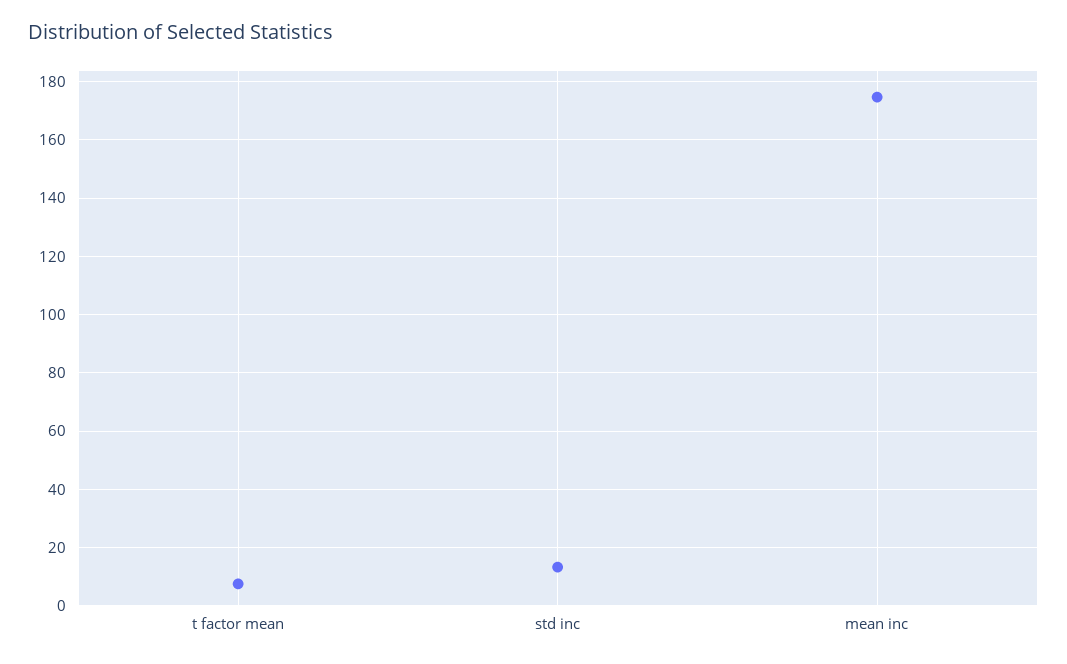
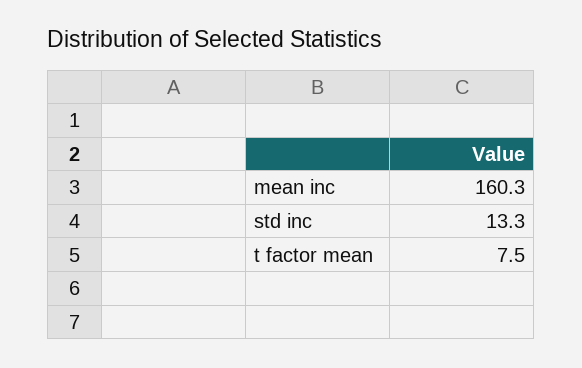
mean inc: 175 -> 160.3

